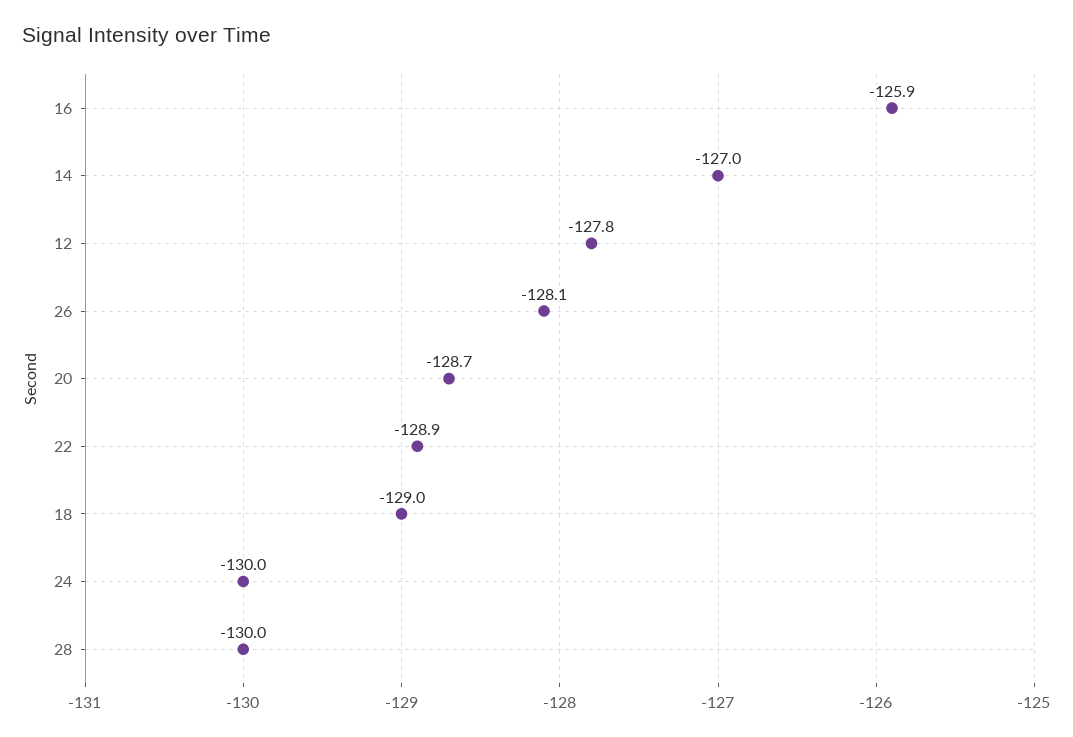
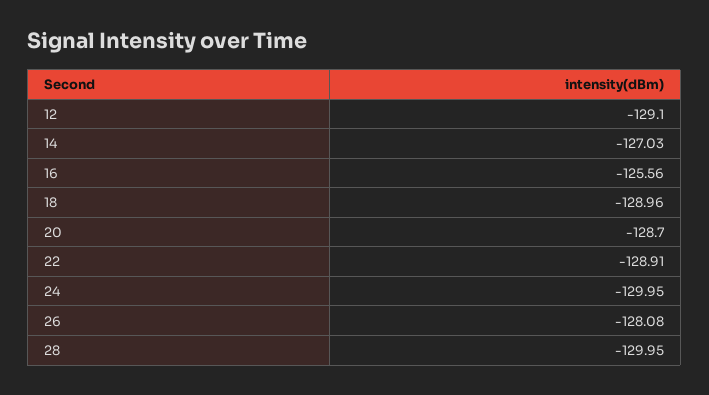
16: -125.9 -> -125.56
12: -127.8 -> -129.1

